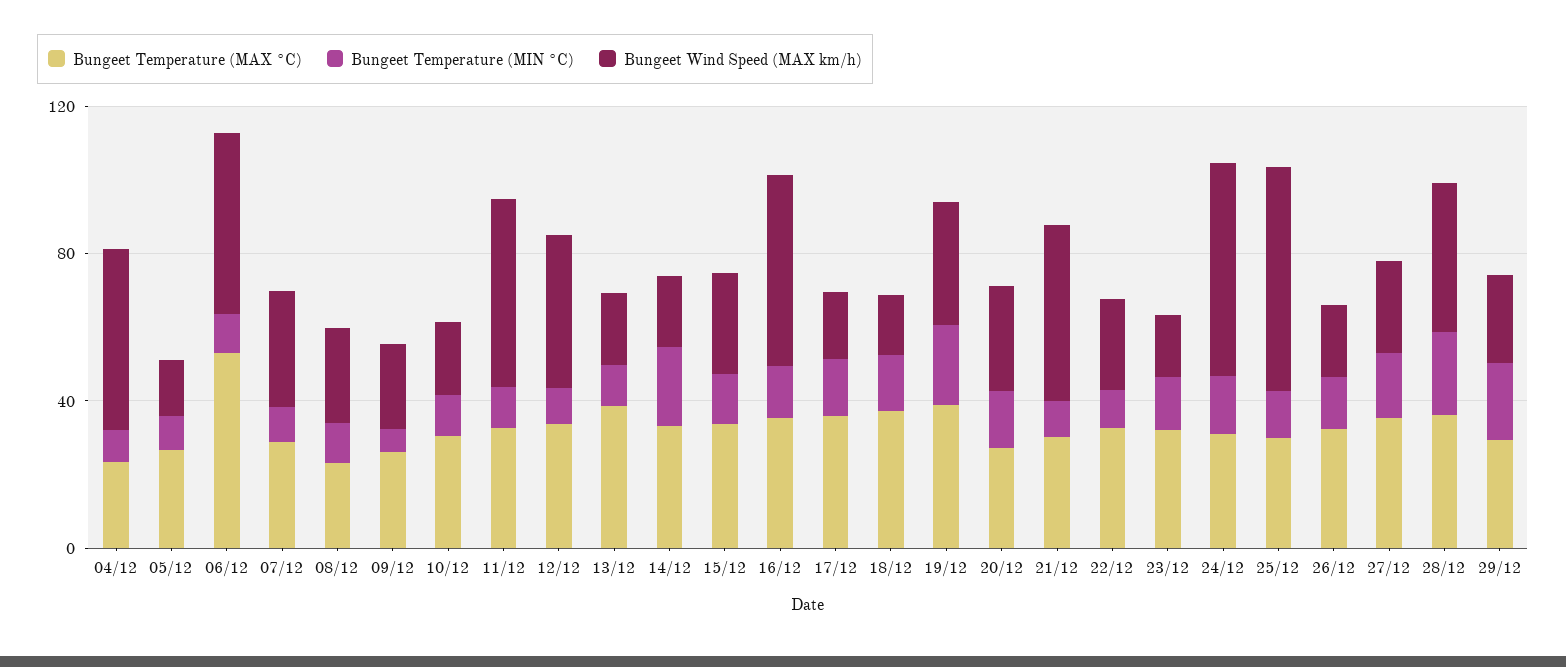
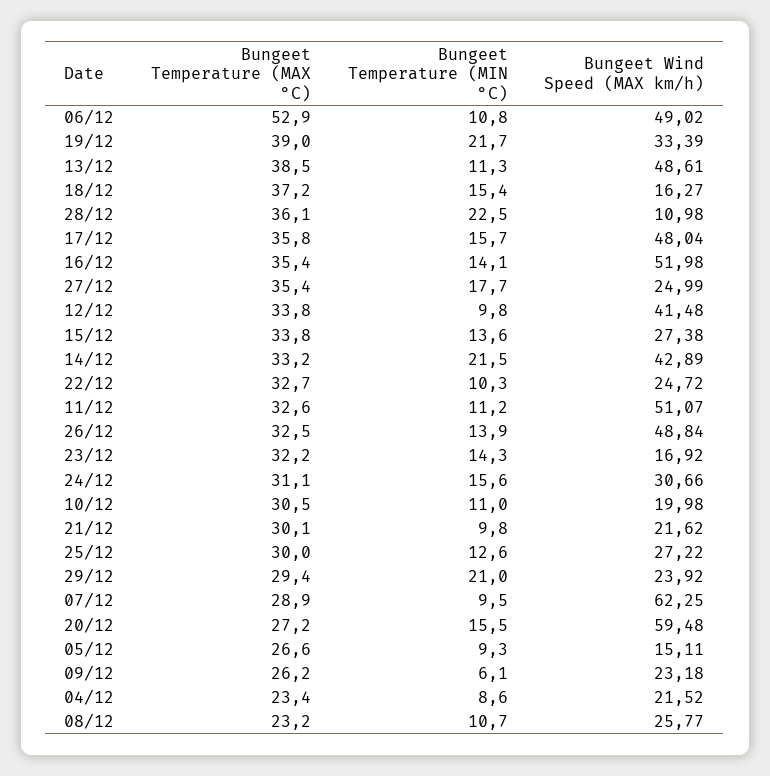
Bungeet Wind Speed (MAX km/h), 04/12: 50 -> 21.52
Bungeet Wind Speed (MAX km/h), 07/12: 30 -> 62.25
Bungeet Wind Speed (MAX km/h), 13/12: 20 -> 48.61
Bungeet Wind Speed (MAX km/h), 14/12: 20 -> 42.89
Bungeet Wind Speed (MAX km/h), 17/12: 20 -> 48.04
Bungeet Wind Speed (MAX km/h), 20/12: 30 -> 59.48
Bungeet Wind Speed (MAX km/h), 21/12: 50 -> 21.62
Bungeet Wind Speed (MAX km/h), 24/12: 60 -> 30.66
Bungeet Wind Speed (MAX km/h), 25/12: 60 -> 27.22
Bungeet Wind Speed (MAX km/h), 26/12: 20 -> 48.84
Bungeet Wind Speed (MAX km/h), 28/12: 40 -> 10.98

